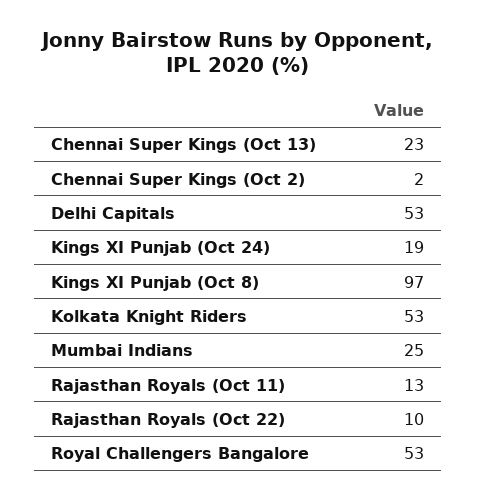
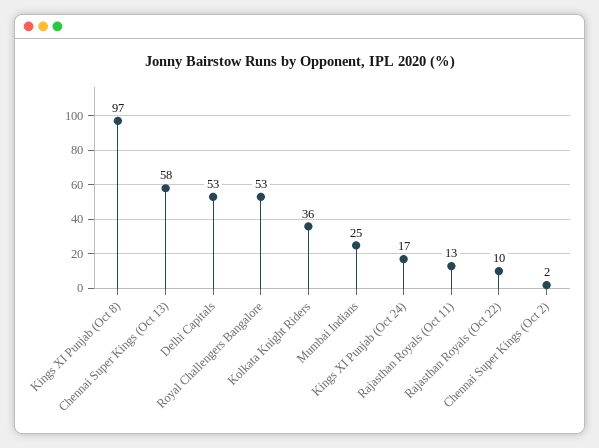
Chennai Super Kings (Oct 13): 23 -> 58
Kings XI Punjab (Oct 24): 19 -> 17
Kolkata Knight Riders: 53 -> 36

